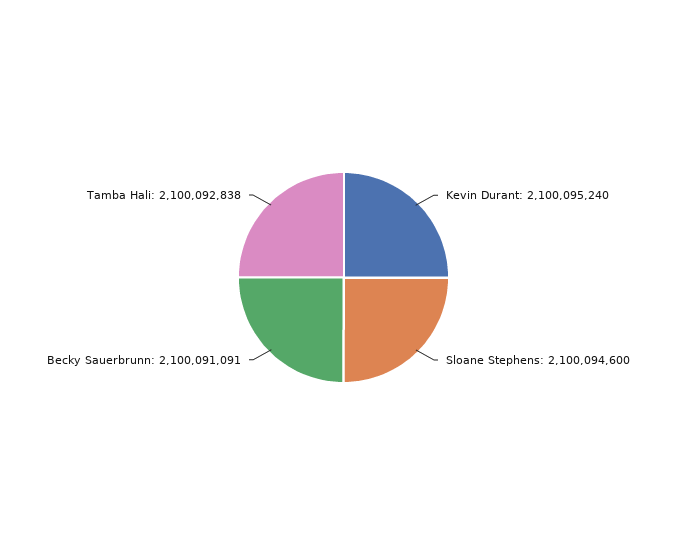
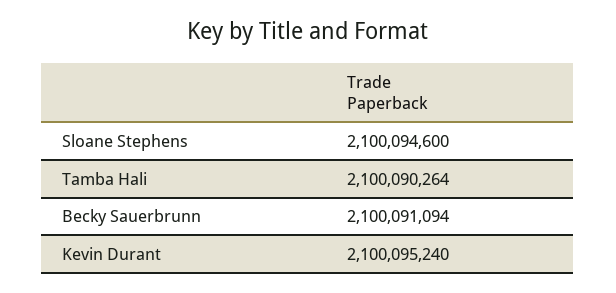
Becky Sauerbrunn: 2100091091 -> 2100091094
Tamba Hali: 2100092838 -> 2100090264

